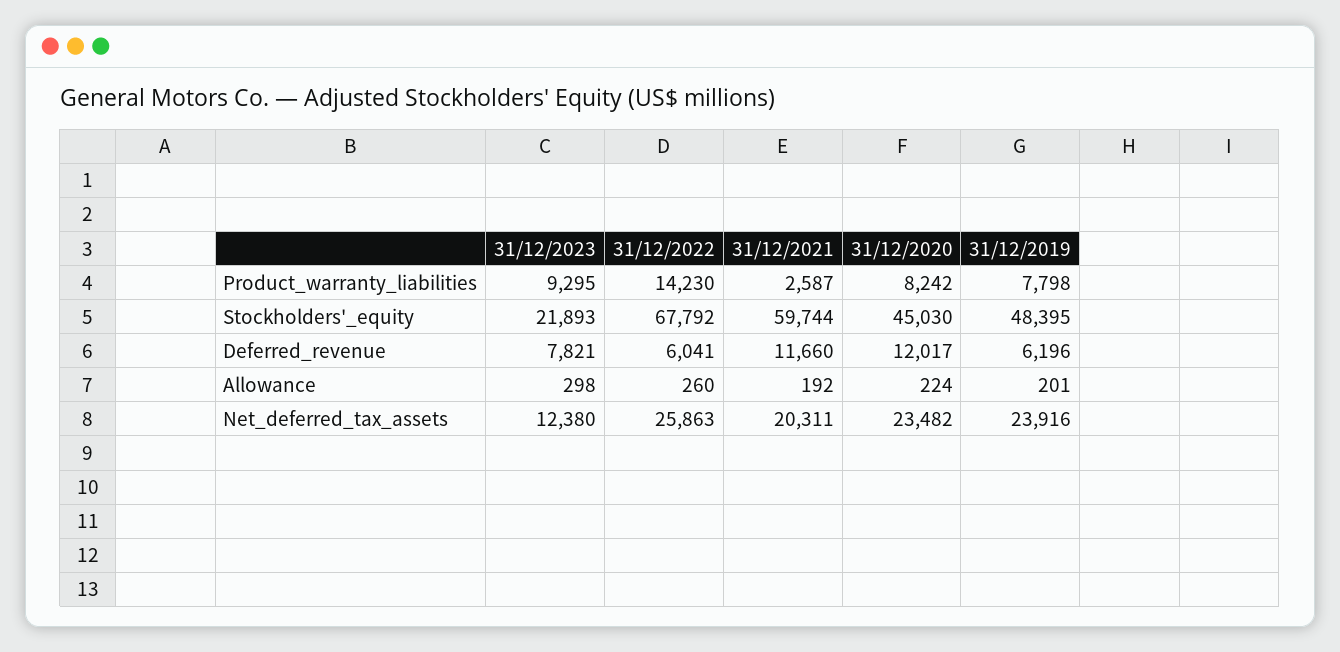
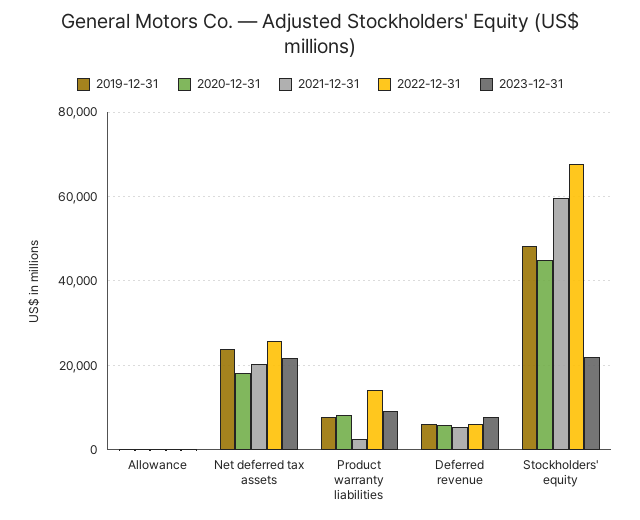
31/12/2021, Deferred_revenue: 11660 -> 6000
31/12/2020, Deferred_revenue: 12017 -> 6000
31/12/2023, Net_deferred_tax_assets: 12380 -> 22000
31/12/2020, Net_deferred_tax_assets: 23482 -> 18000

